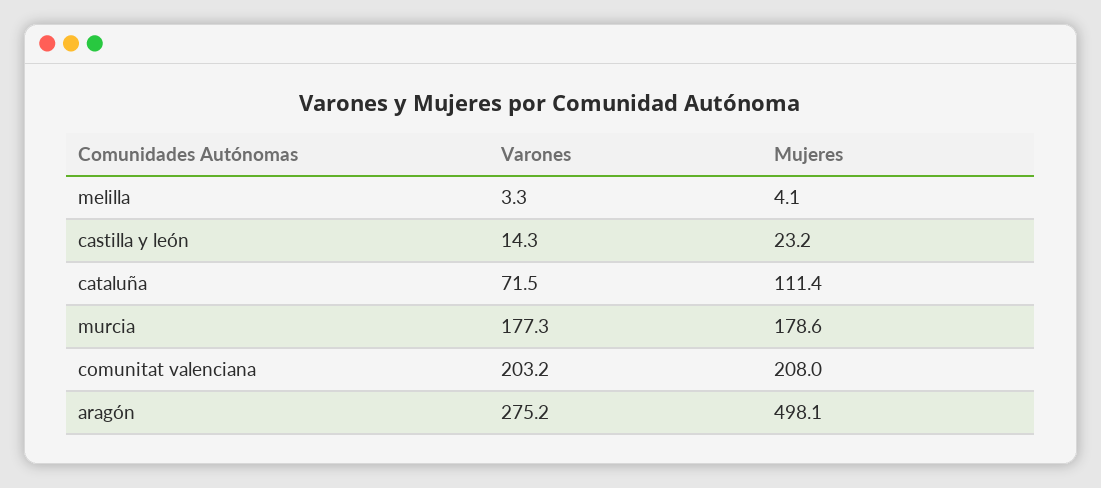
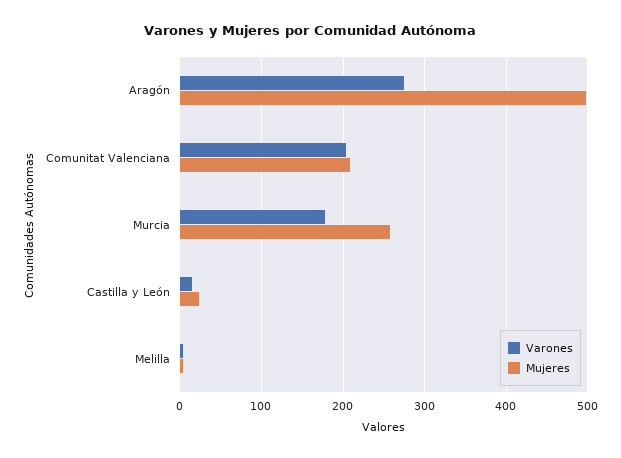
Varones, cataluña: 71.5 -> none
Mujeres, cataluña: 111.4 -> none
Mujeres, murcia: 178.6 -> 260

